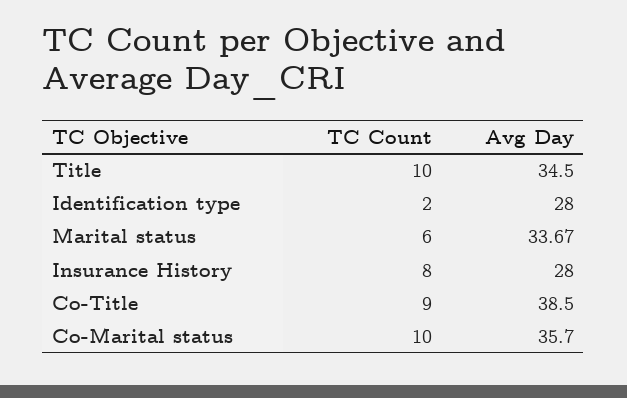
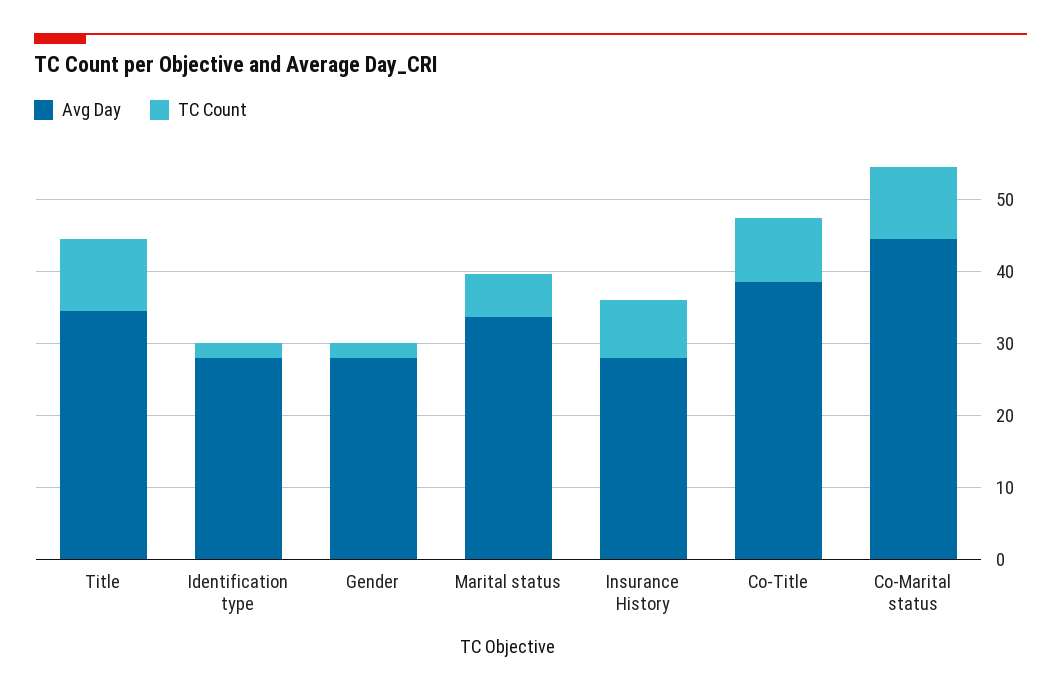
Avg Day, Co-Marital status: 35.7 -> 44
Avg Day, Gender: none -> 28
TC Count, Gender: none -> 2

